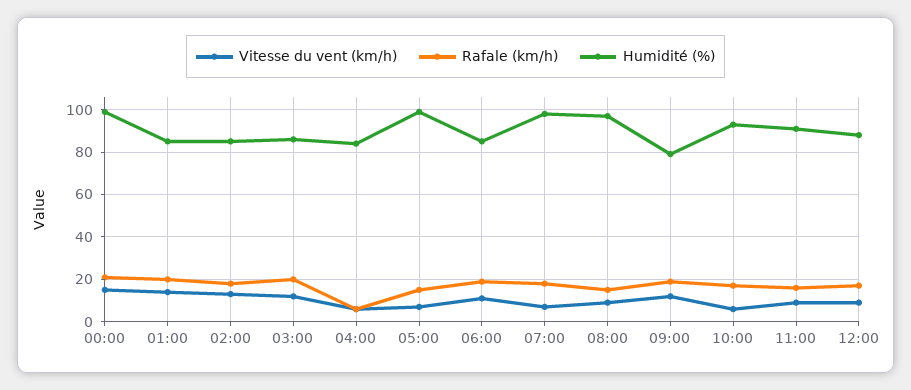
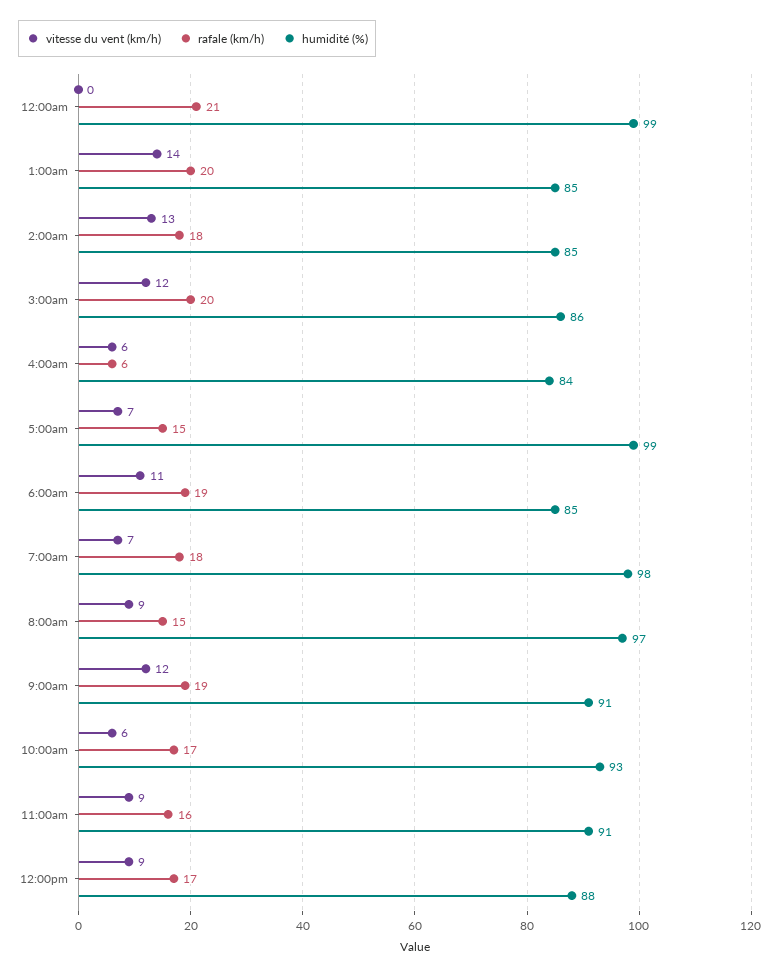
Vitesse du vent (km/h), 00:00: 15 -> 0
Humidité (%), 09:00: 80 -> 91

